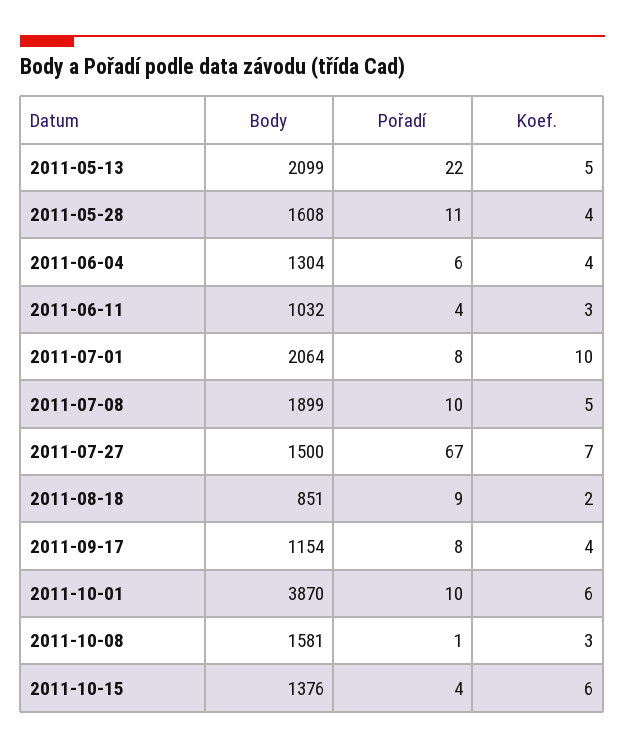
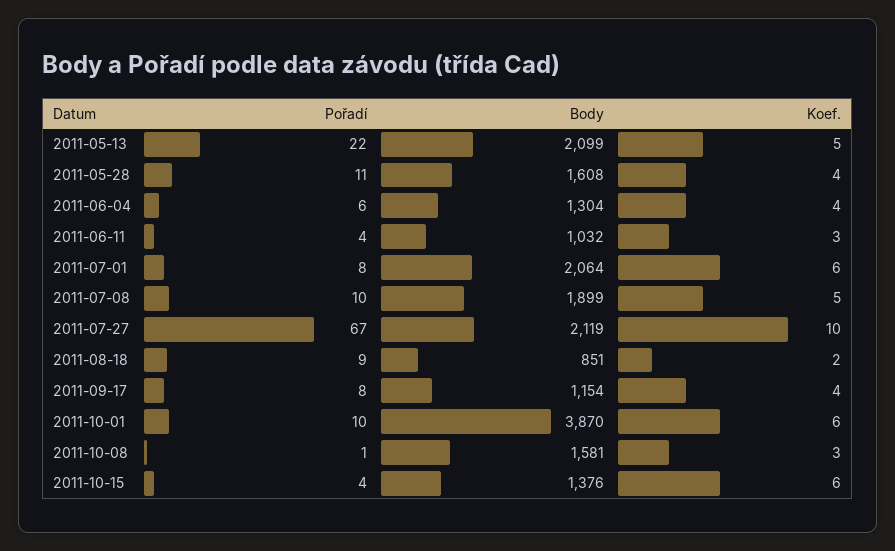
Koef., 2011-07-01: 10 -> 6
Body, 2011-07-27: 1500 -> 2119
Koef., 2011-07-27: 7 -> 10

